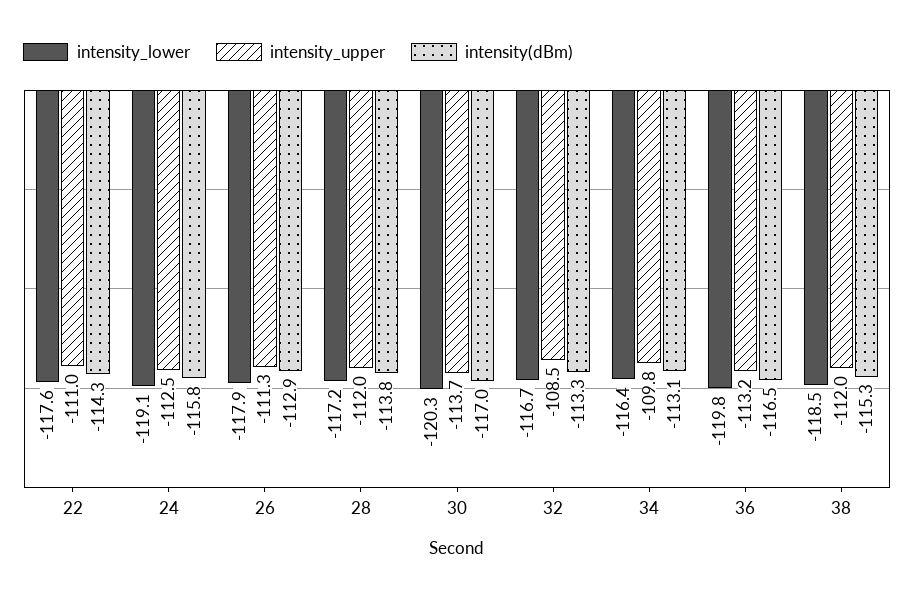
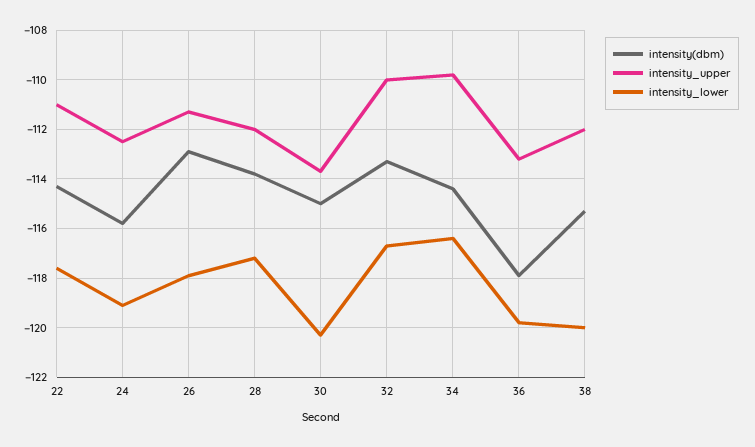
intensity(dBm), 30: -117 -> -115
intensity_upper, 32: -108.5 -> -110
intensity(dBm), 34: -113.1 -> -114.5
intensity(dBm), 36: -116.5 -> -118
intensity_lower, 38: -118.5 -> -120

